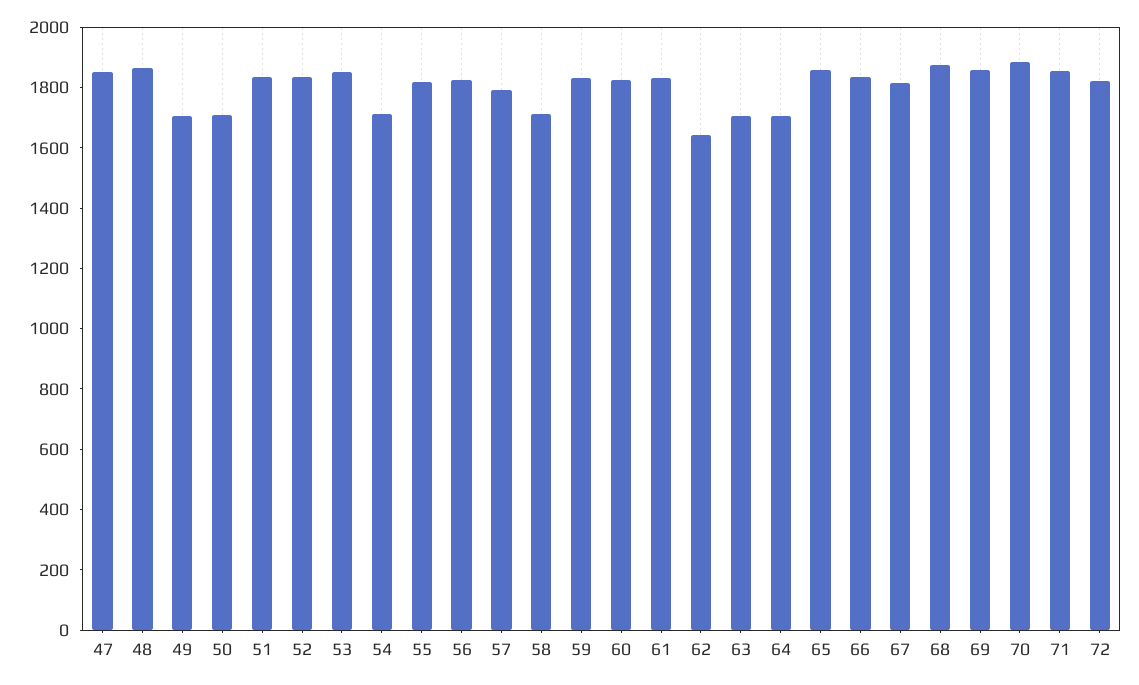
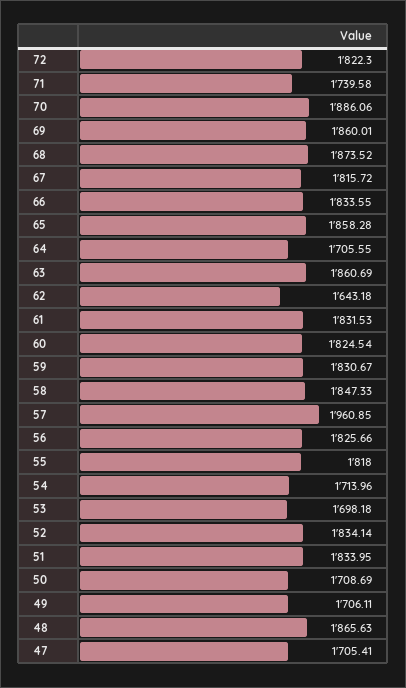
47: 1850 -> 1705.41
53: 1850 -> 1698.18
57: 1800 -> 1960.85
58: 1700 -> 1847.33
63: 1700 -> 1860.69
71: 1850 -> 1739.58

